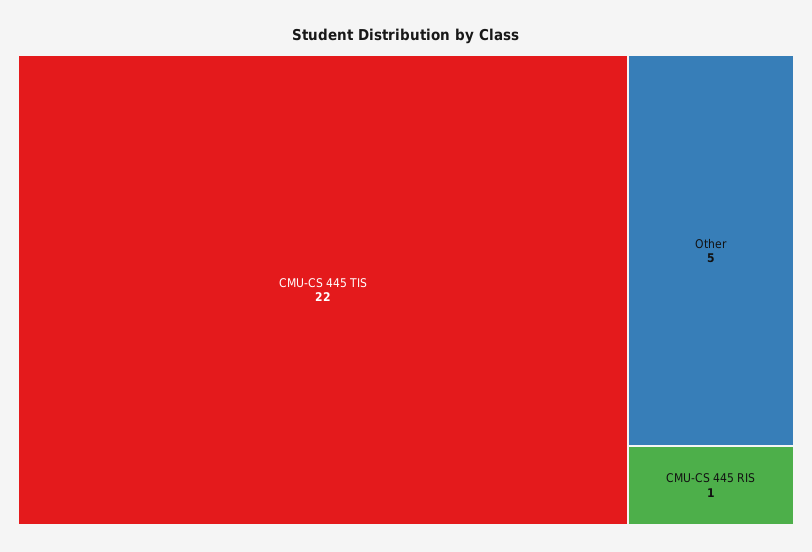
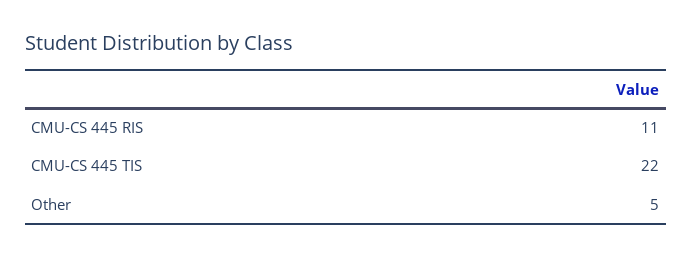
CMU-CS 445 RIS: 1 -> 11

